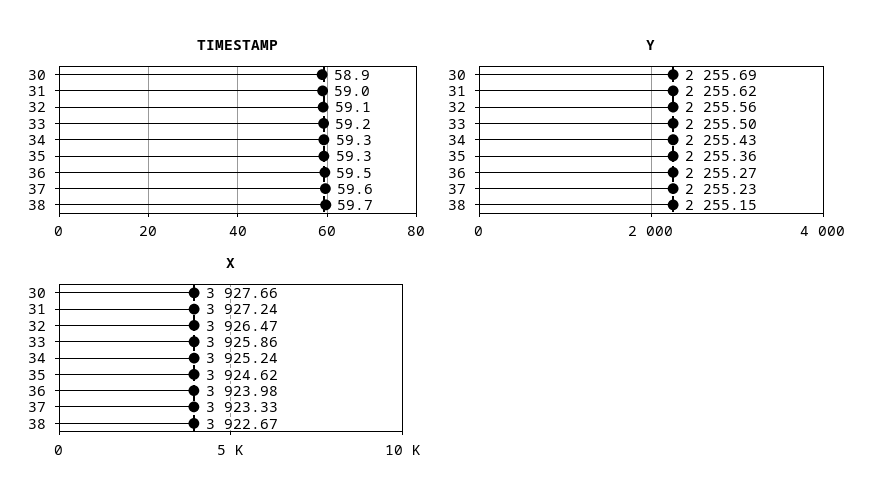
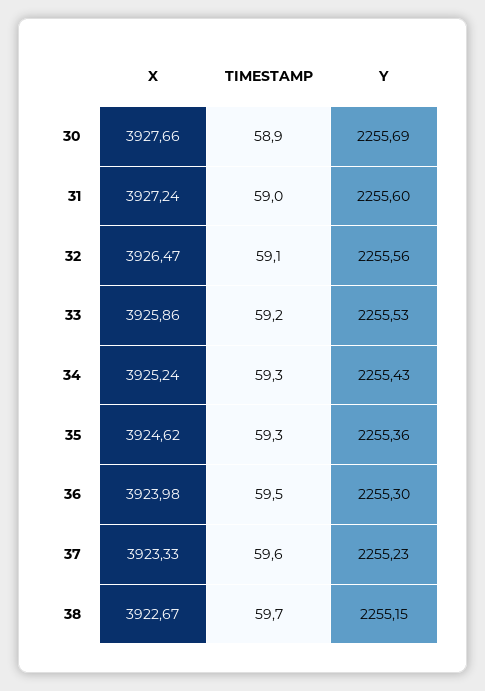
Y, 31: 2255.62 -> 2255.6
Y, 33: 2255.5 -> 2255.53
Y, 36: 2255.27 -> 2255.3

